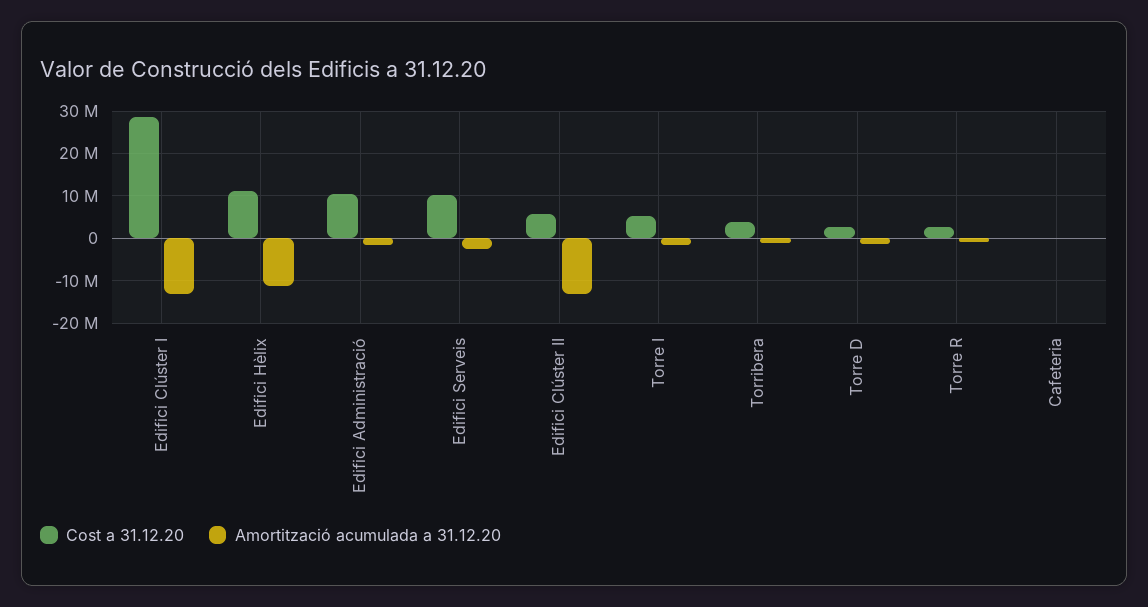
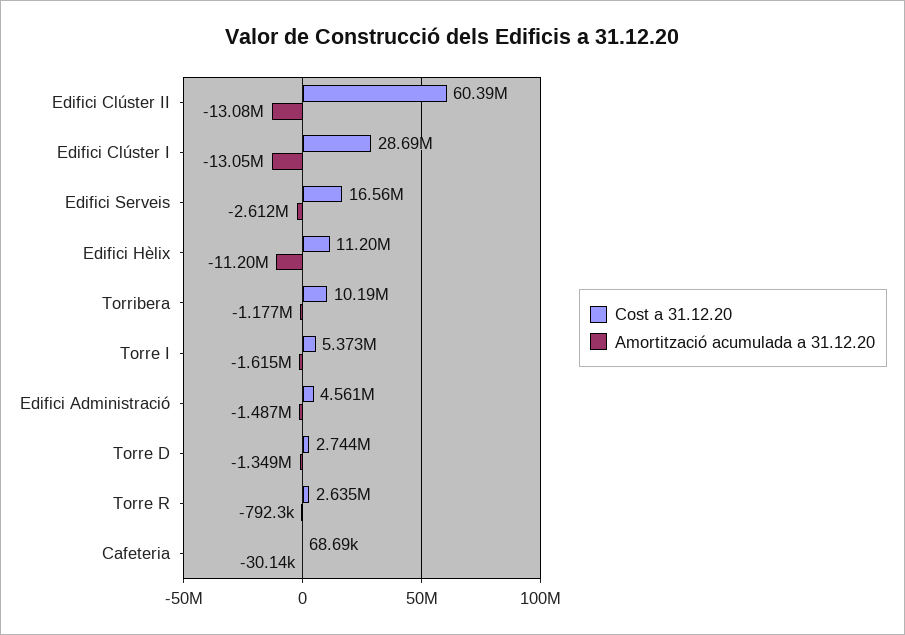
Cost a 31.12.20, Edifici Administració: 10000000 -> 4561000
Cost a 31.12.20, Edifici Serveis: 10000000 -> 16560000
Cost a 31.12.20, Edifici Clúster II: 6000000 -> 60390000
Cost a 31.12.20, Torribera: 4000000 -> 10190000

